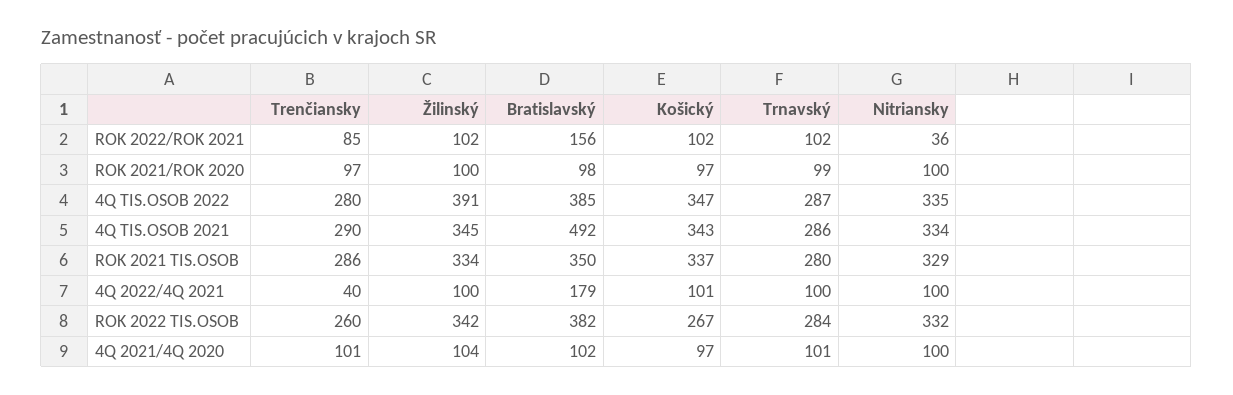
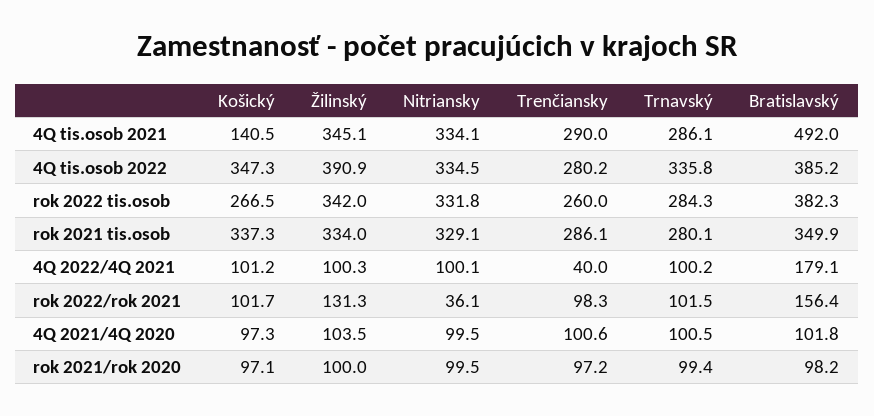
Trenčiansky, ROK 2022/ROK 2021: 85 -> 98.3
Žilinský, ROK 2022/ROK 2021: 102 -> 131.3
Trnavský, 4Q TIS.OSOB 2022: 287 -> 335.8
Košický, 4Q TIS.OSOB 2021: 343 -> 140.5

